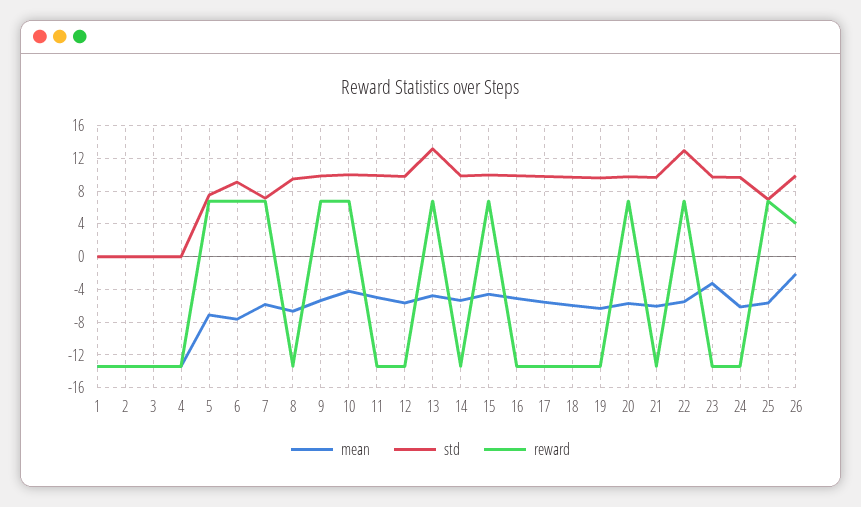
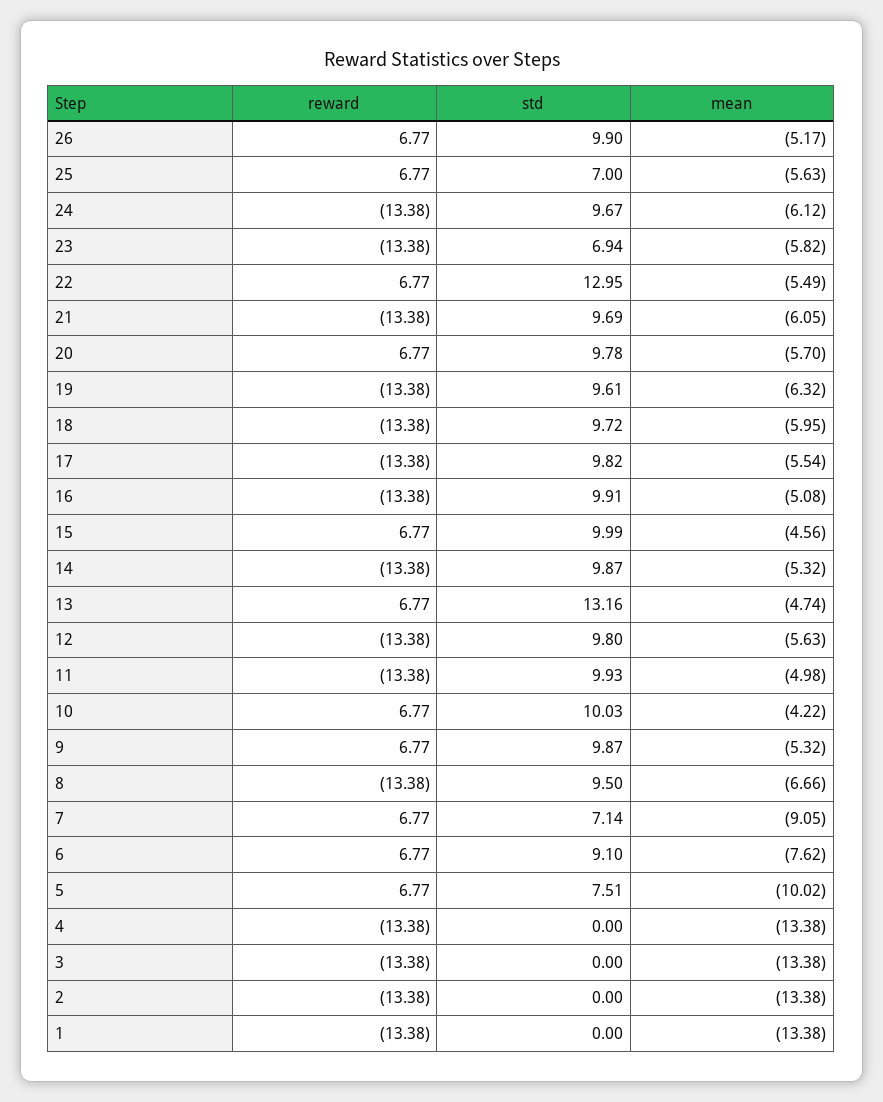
mean, 5: -7 -> -10.02
mean, 7: -6 -> -9.05
mean, 23: -3 -> -5.82
std, 23: 10 -> 6.94
mean, 26: -2 -> -5.17
reward, 26: 4 -> 6.77

